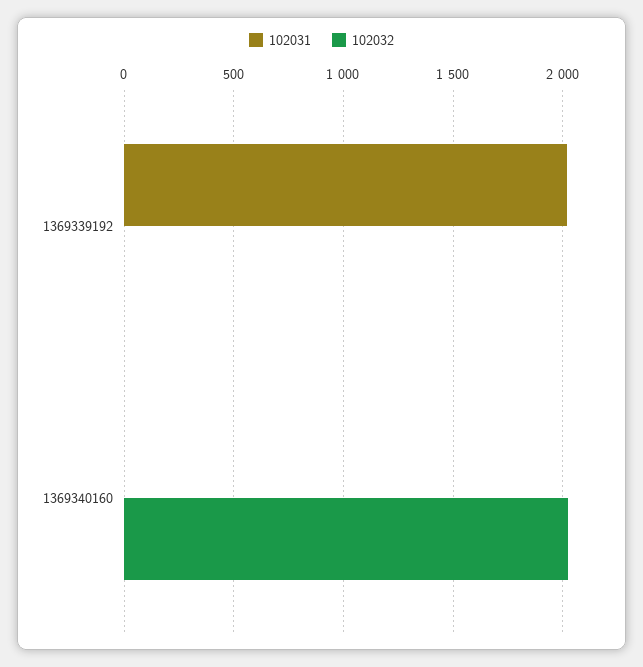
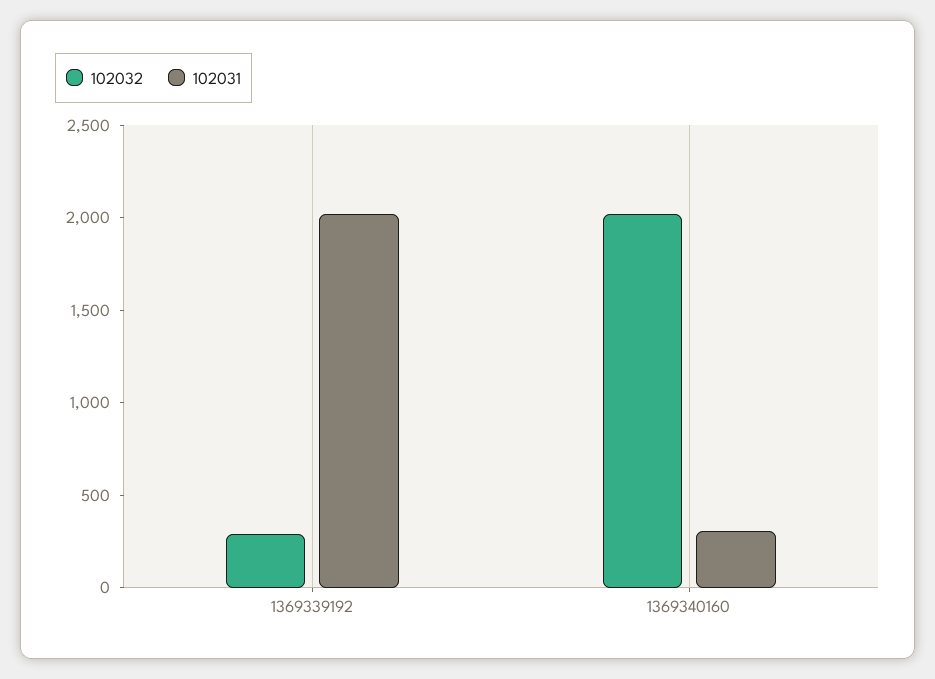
102032, 1369339192: 0 -> 300
102031, 1369340160: 0 -> 300

